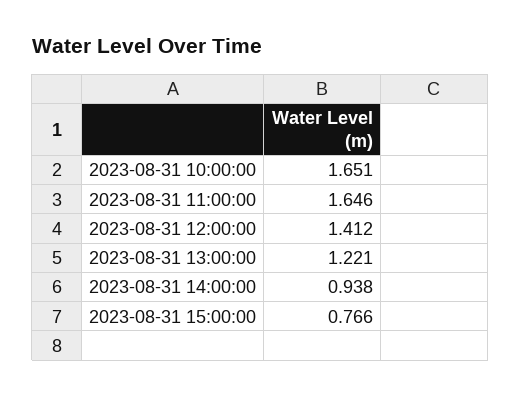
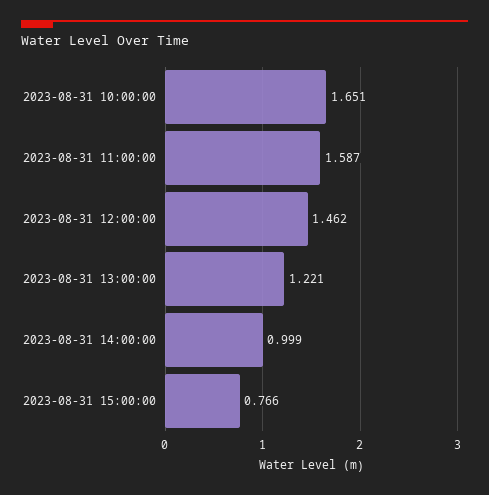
2023-08-31 11:00:00: 1.646 -> 1.587
2023-08-31 12:00:00: 1.412 -> 1.462
2023-08-31 14:00:00: 0.938 -> 0.999

